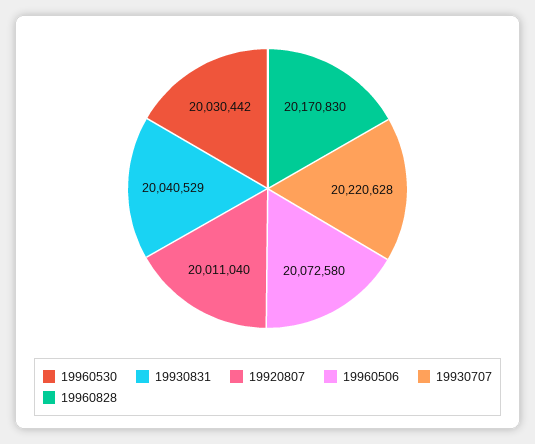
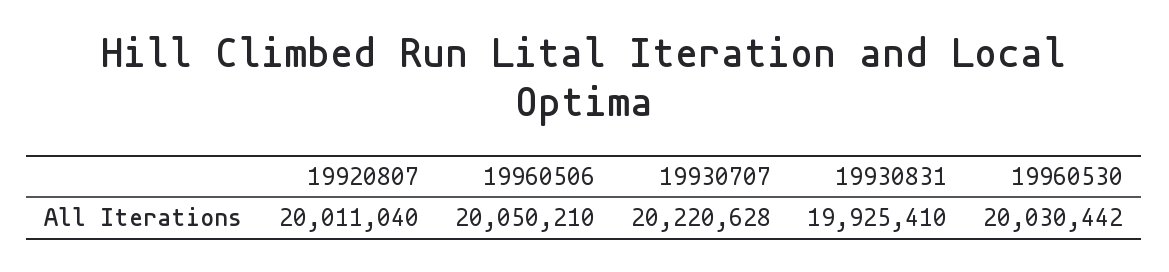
19930831: 20040529 -> 19925410
19960506: 20072580 -> 20050210
19960828: 20170830 -> none

